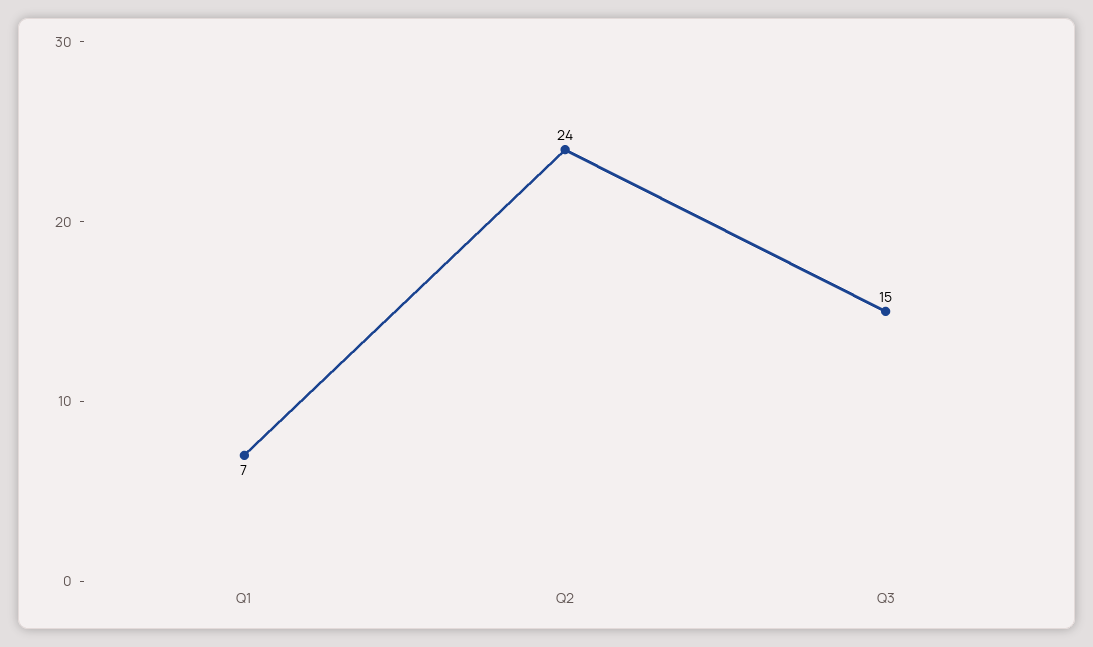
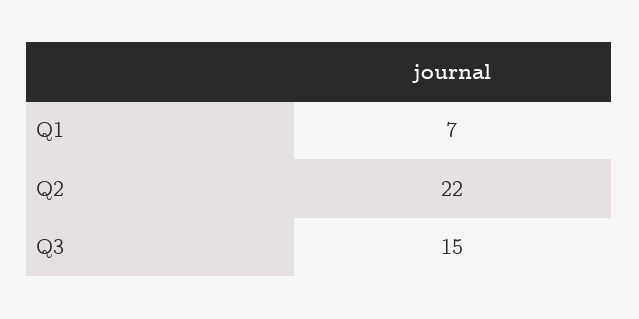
Q2: 24 -> 22

